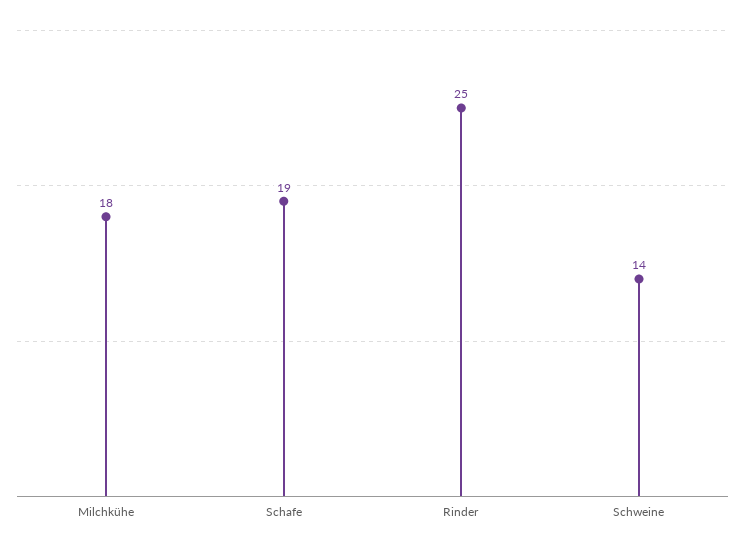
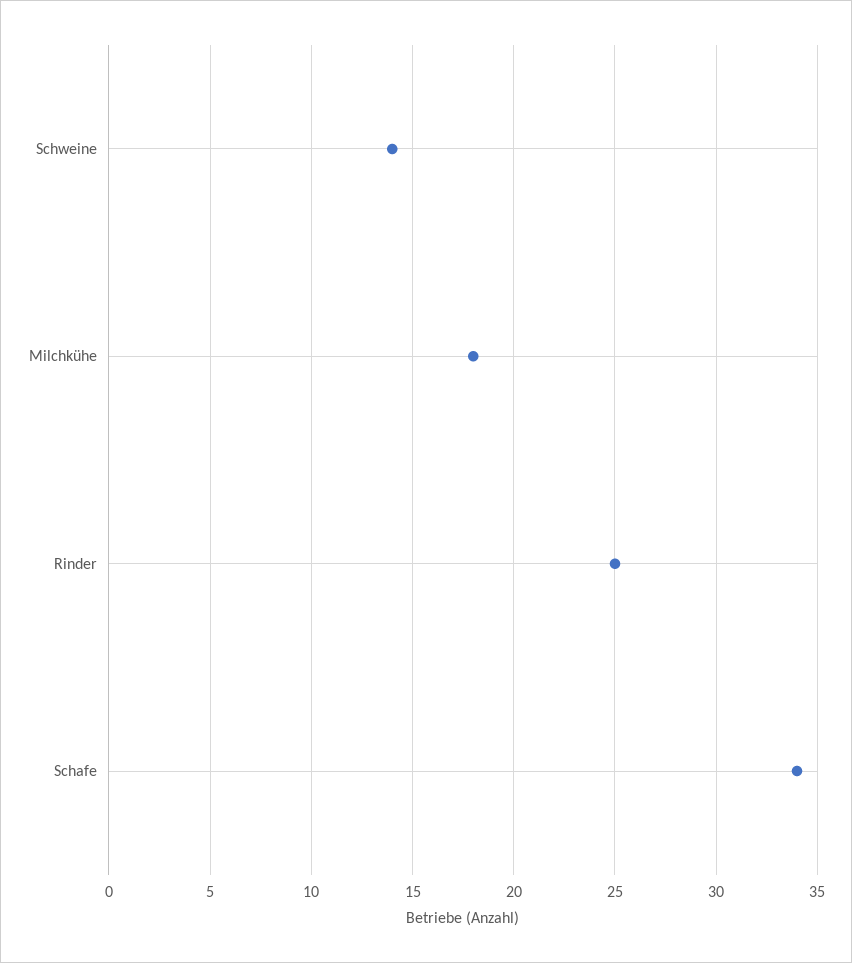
Schafe: 19 -> 34

